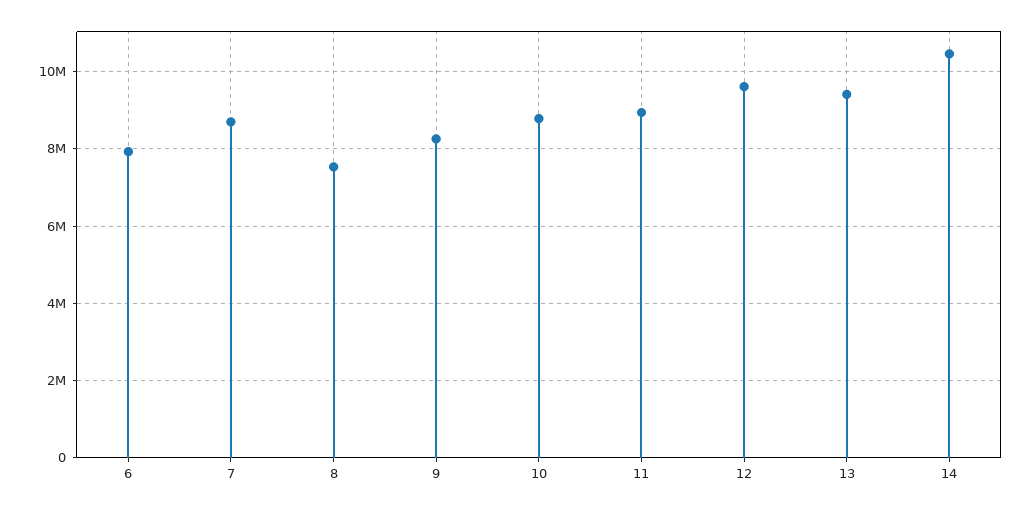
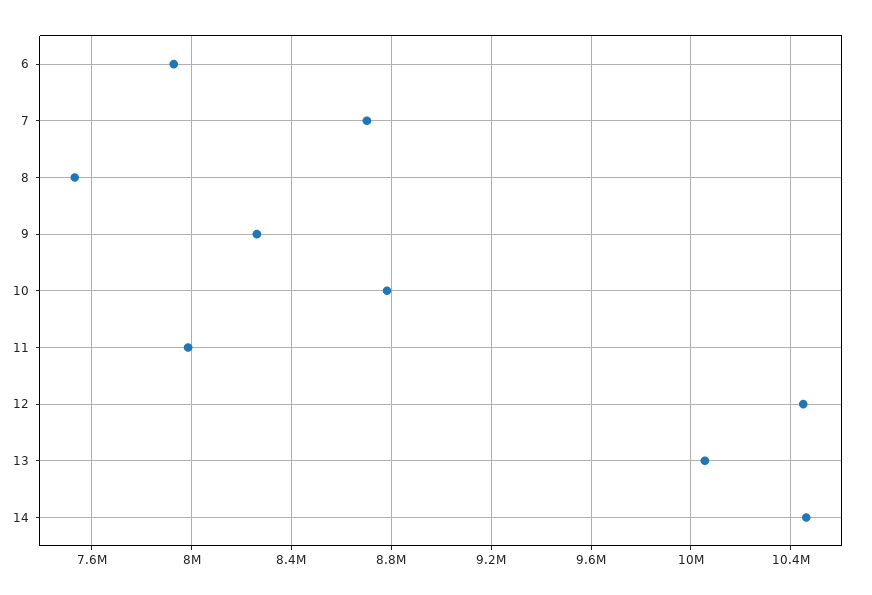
11: 9000000 -> 8000000
12: 9600000 -> 10450000
13: 9400000 -> 10050000

